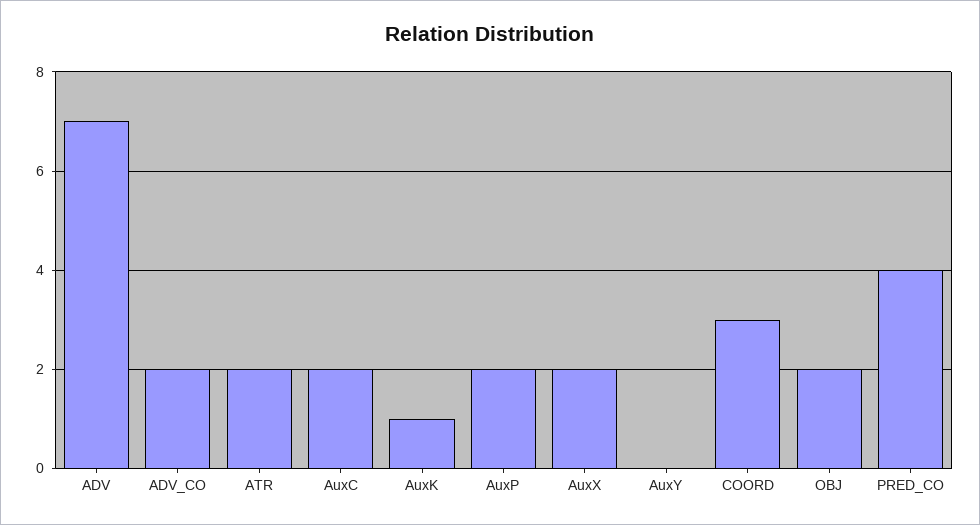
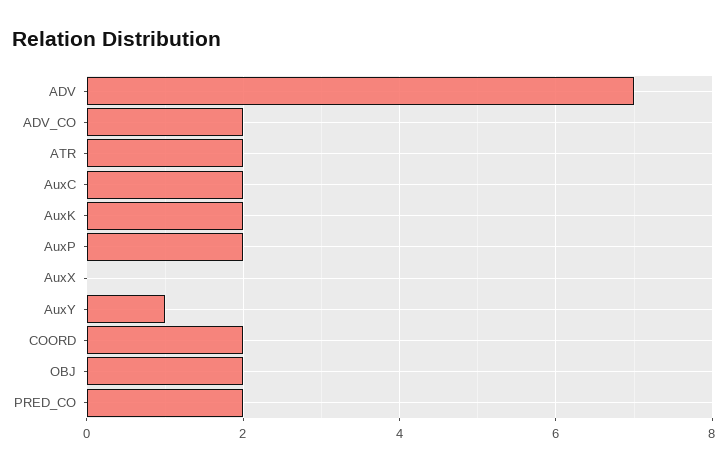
AuxK: 1 -> 2
AuxX: 2 -> 0
AuxY: 0 -> 1
COORD: 3 -> 2
PRED_CO: 4 -> 2

